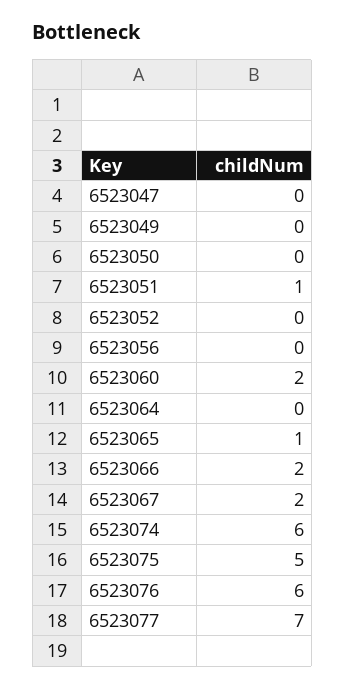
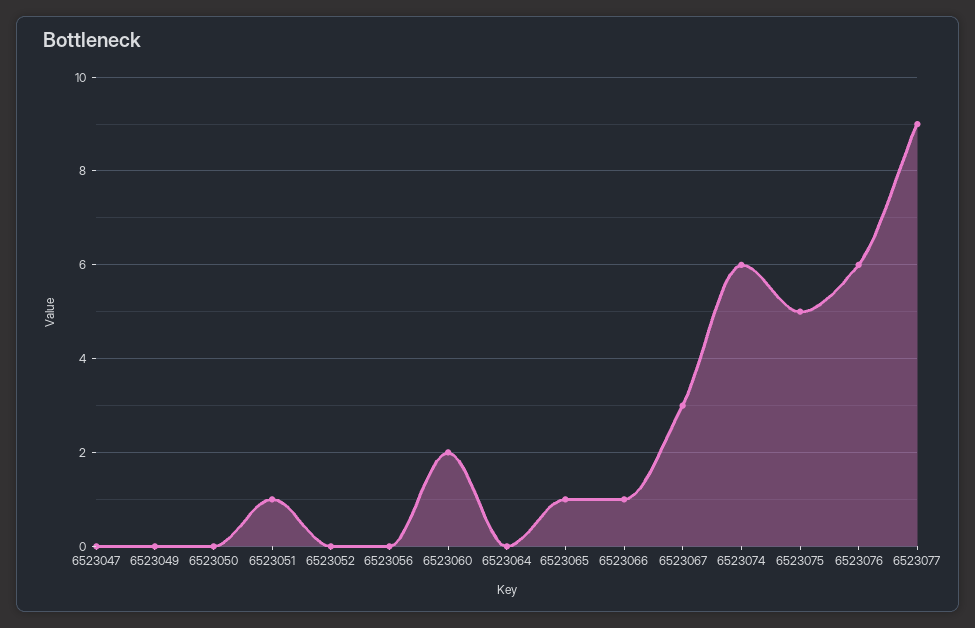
6523066: 2 -> 1
6523067: 2 -> 3
6523077: 7 -> 9

